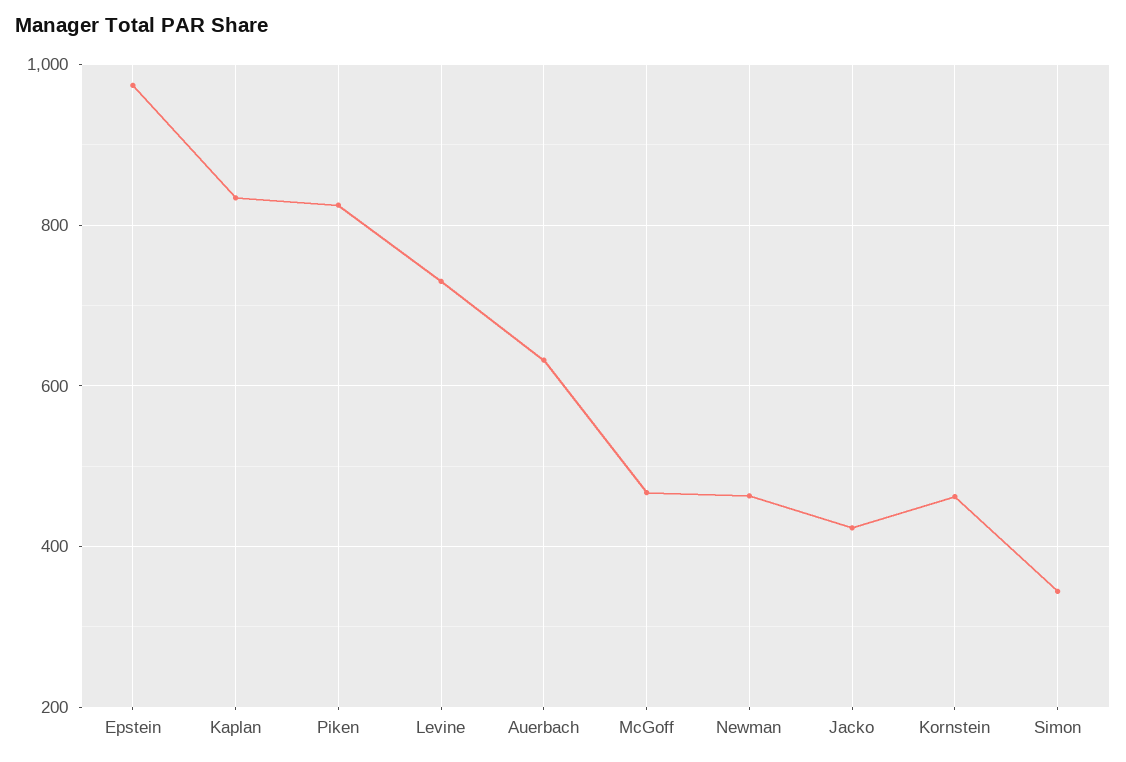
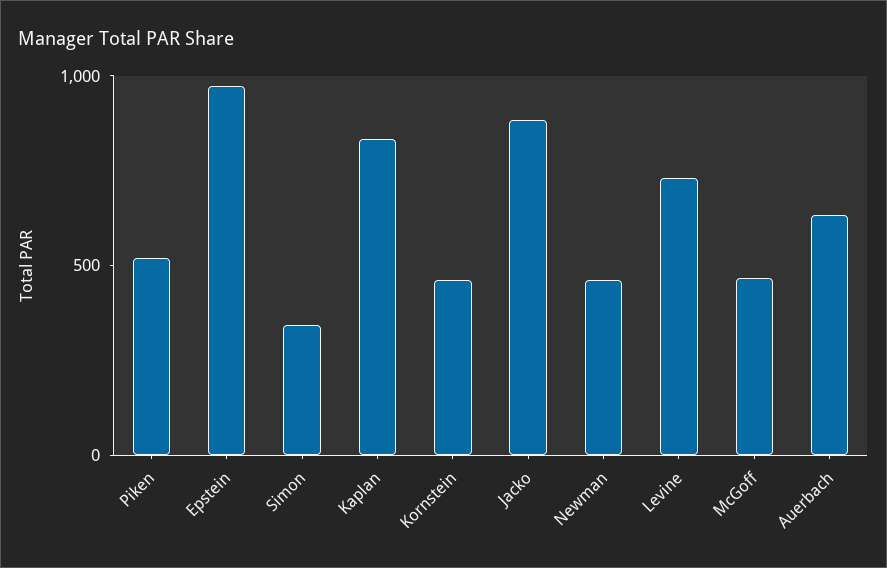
Piken: 820 -> 500
Jacko: 420 -> 900

